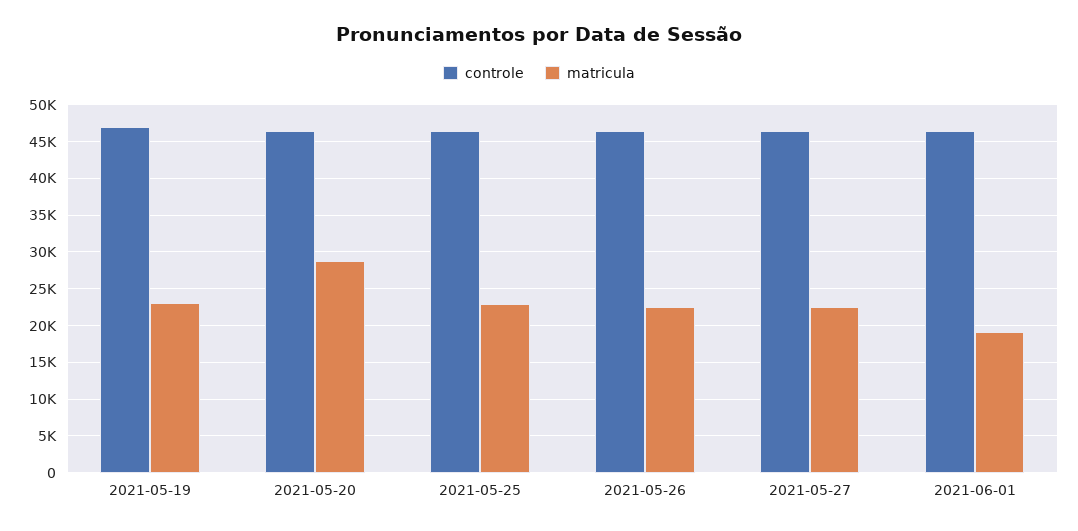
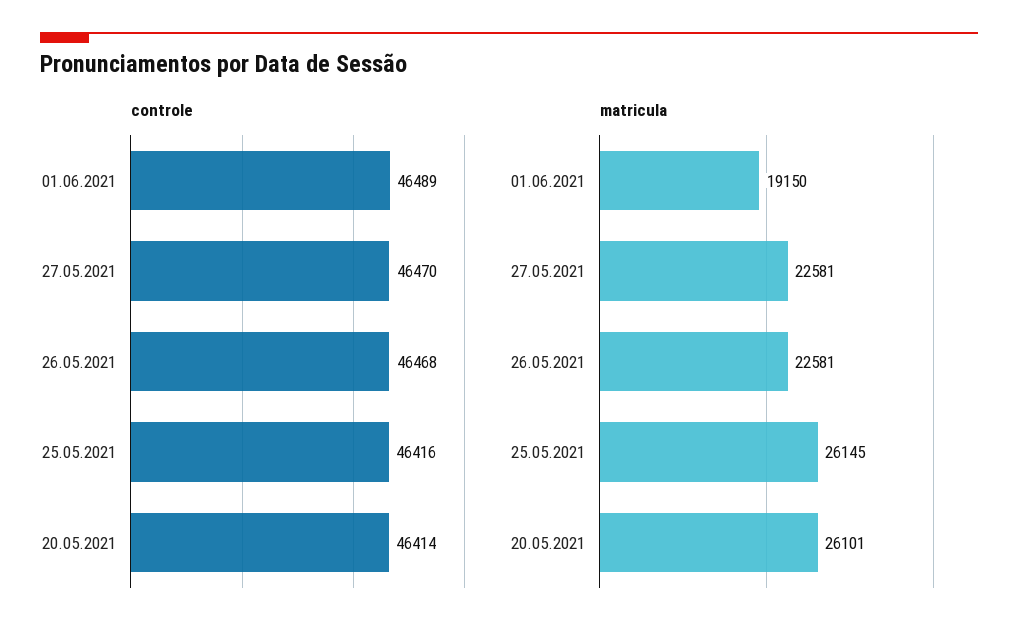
controle, 2021-05-19: 47000 -> none
matricula, 2021-05-19: 23000 -> none
matricula, 2021-05-20: 29000 -> 26101
matricula, 2021-05-25: 23000 -> 26145

